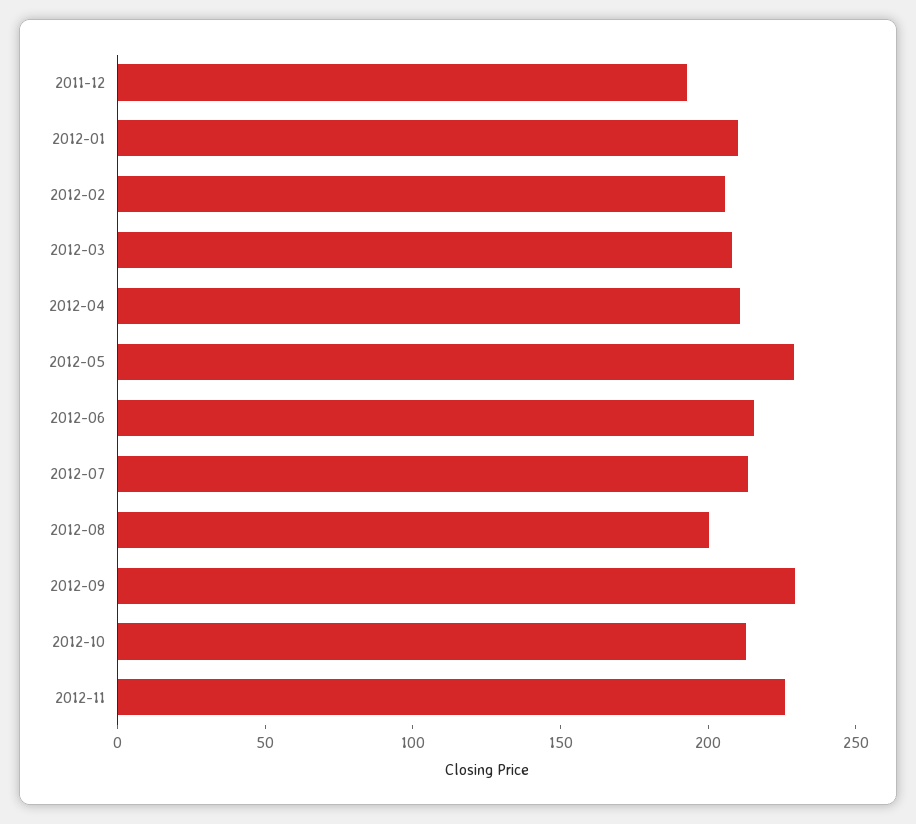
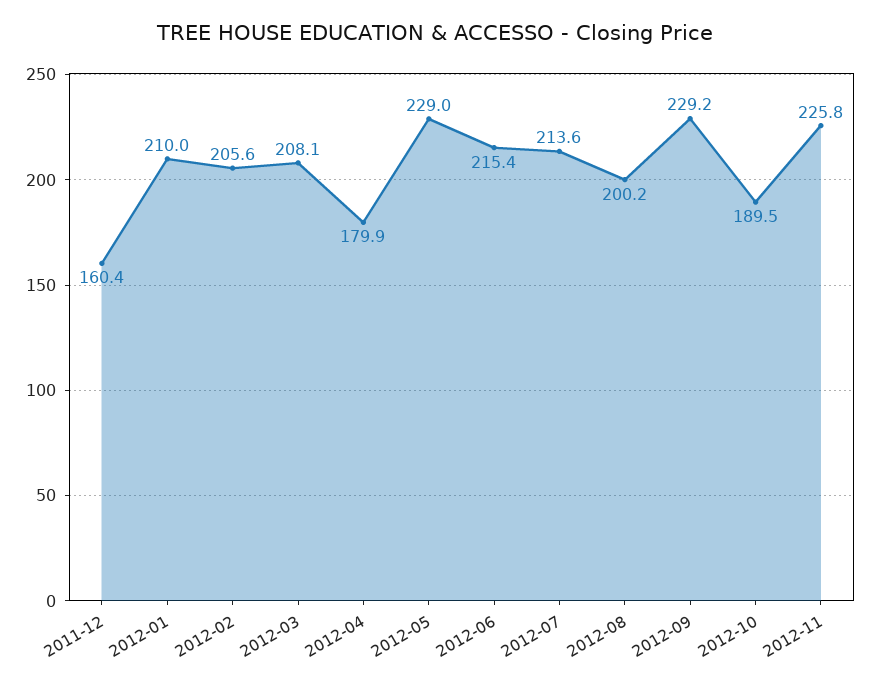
2011-12: 190 -> 160.4
2012-04: 210 -> 179.9
2012-10: 210 -> 189.5

